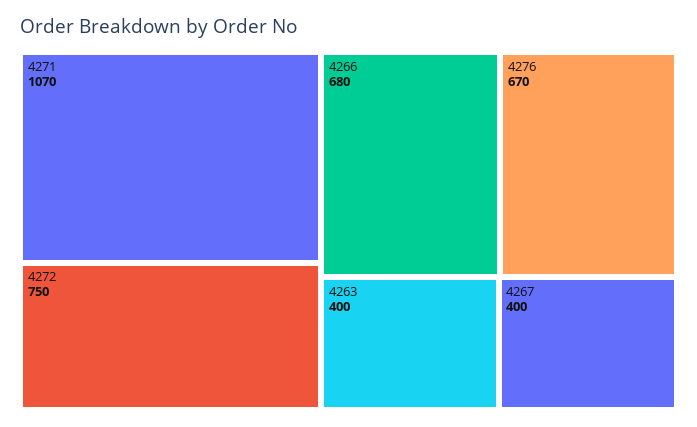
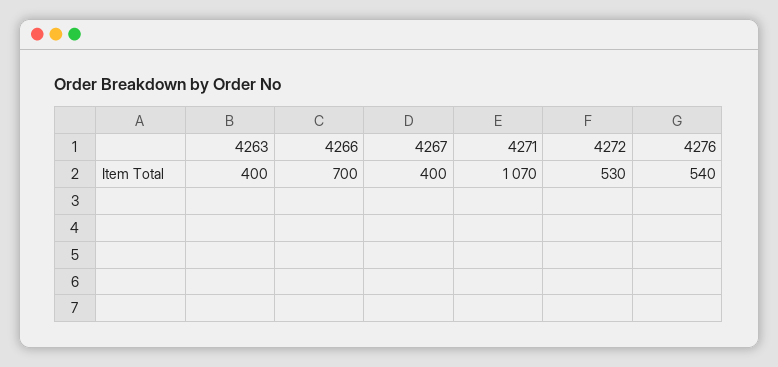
4272: 750 -> 530
4266: 680 -> 700
4276: 670 -> 540

